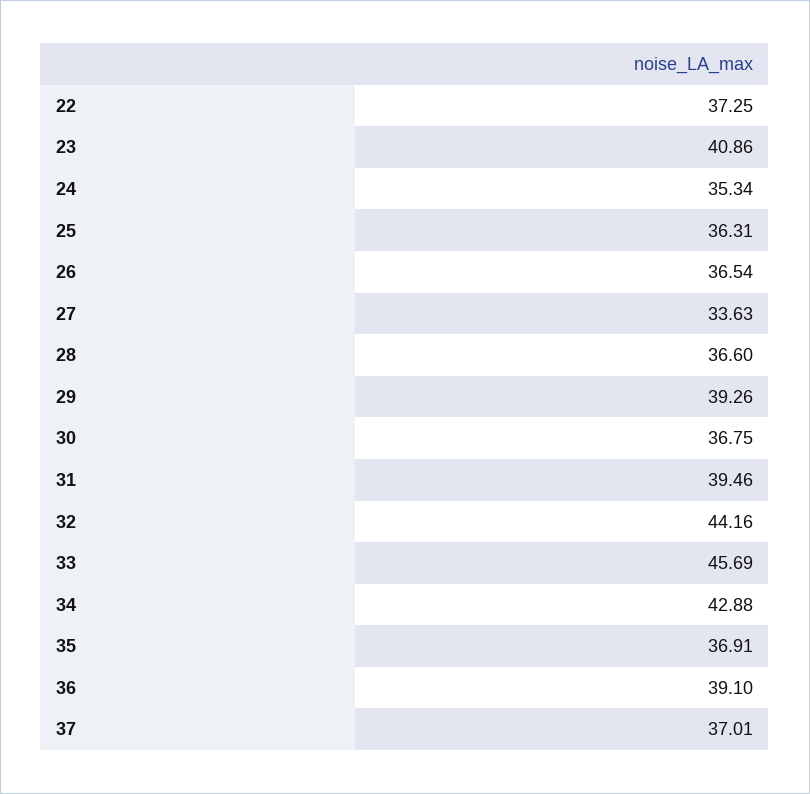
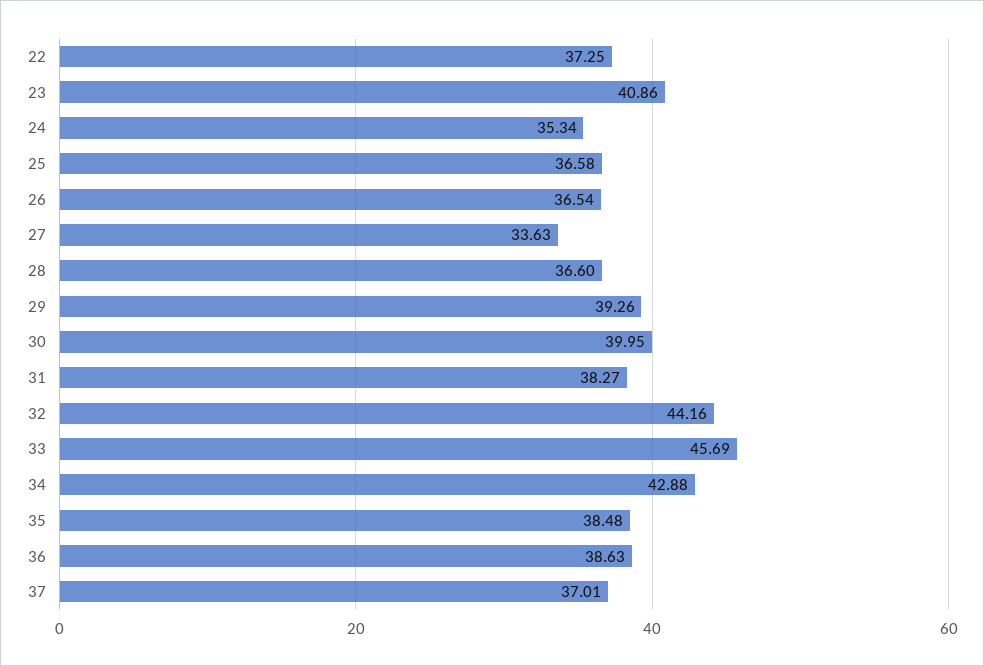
25: 36.31 -> 36.58
30: 36.75 -> 39.95
31: 39.46 -> 38.27
35: 36.91 -> 38.48
36: 39.1 -> 38.63

